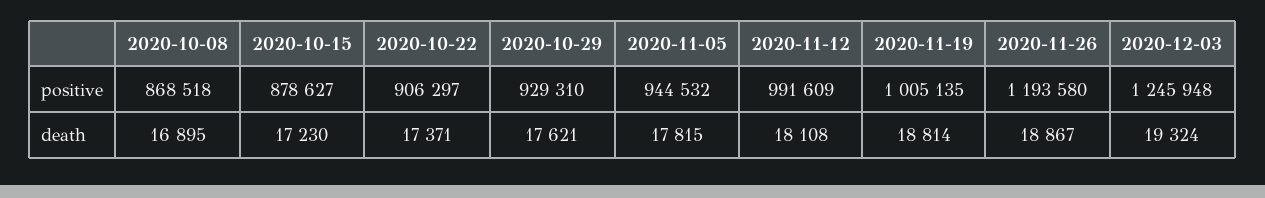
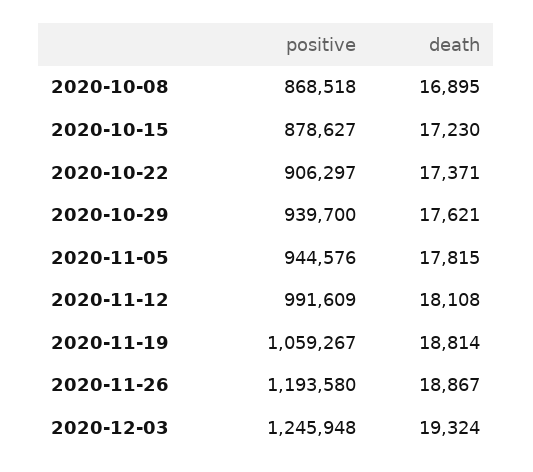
2020-10-29, positive: 929310 -> 939700
2020-11-05, positive: 944532 -> 944576
2020-11-19, positive: 1005135 -> 1059267

